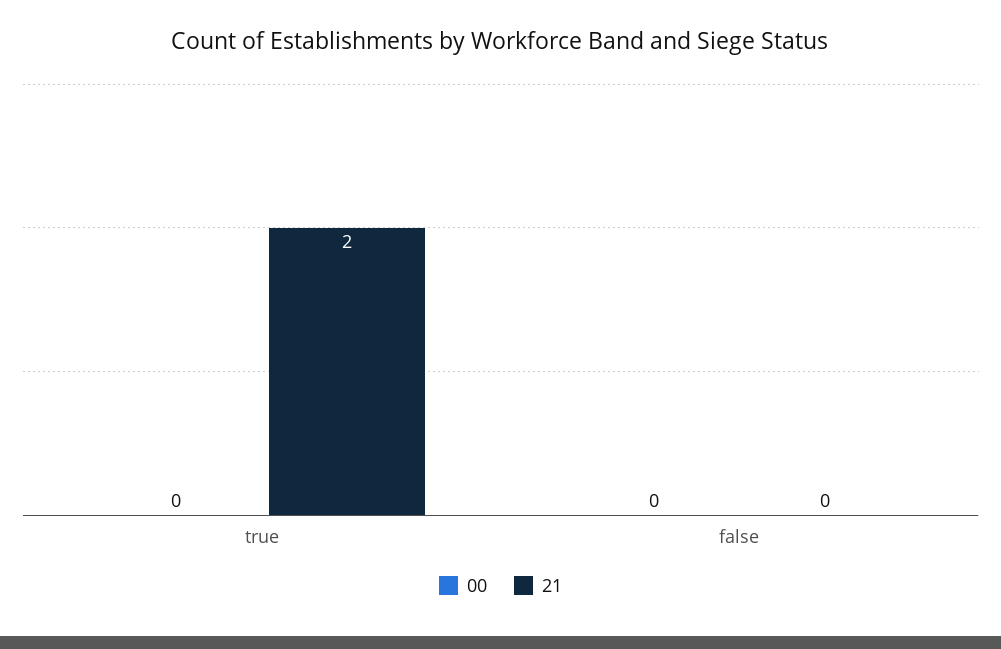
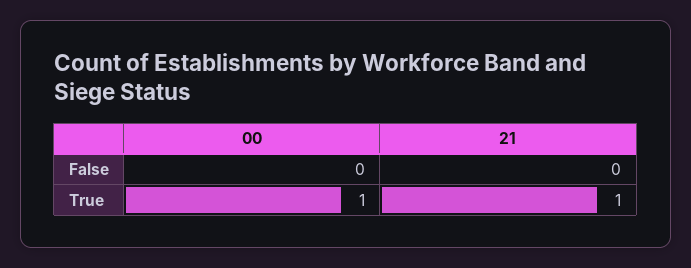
00, true: 0 -> 1
21, true: 2 -> 1

